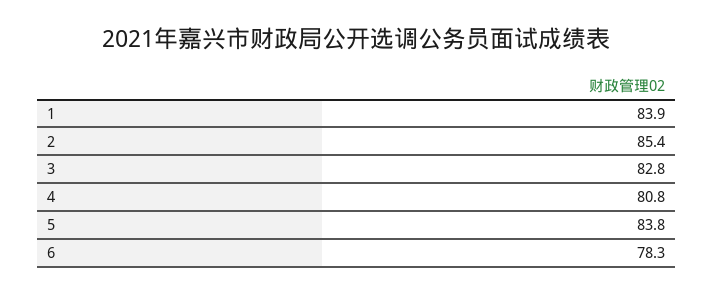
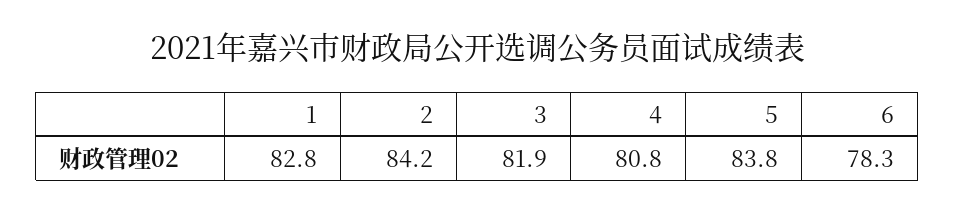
1: 83.9 -> 82.8
2: 85.4 -> 84.2
3: 82.8 -> 81.9

